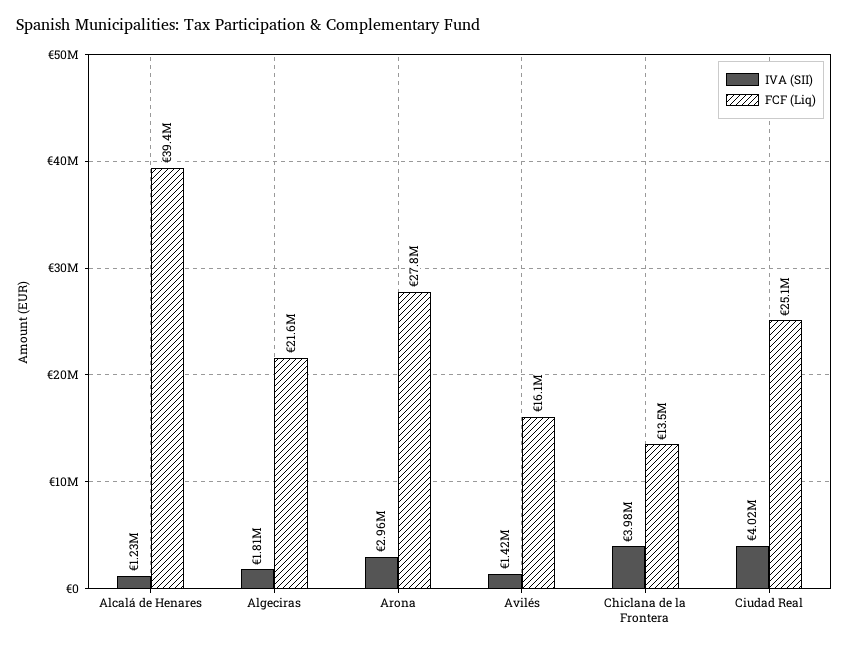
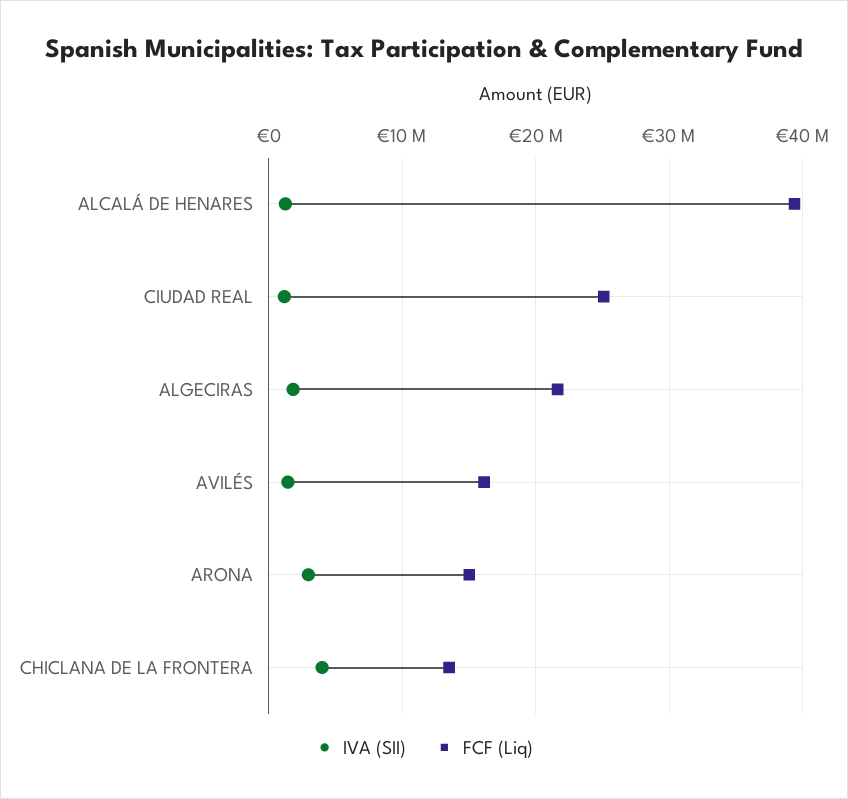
FCF (Liq), Arona: 27800000 -> 15000000
IVA (SII), Ciudad Real: 4020000 -> 1000000

